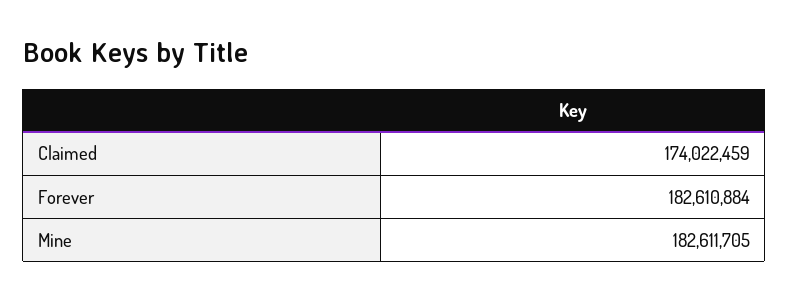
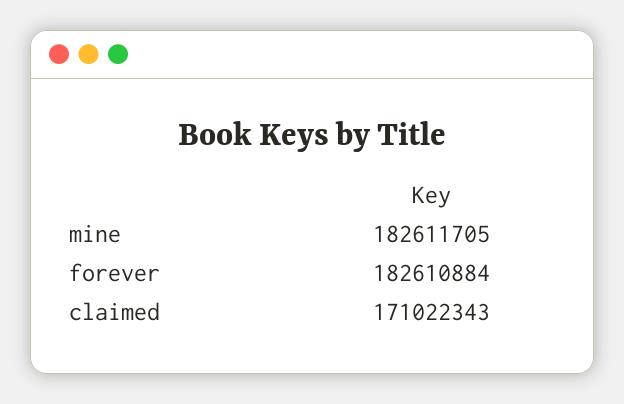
Claimed: 174022459 -> 171022343

